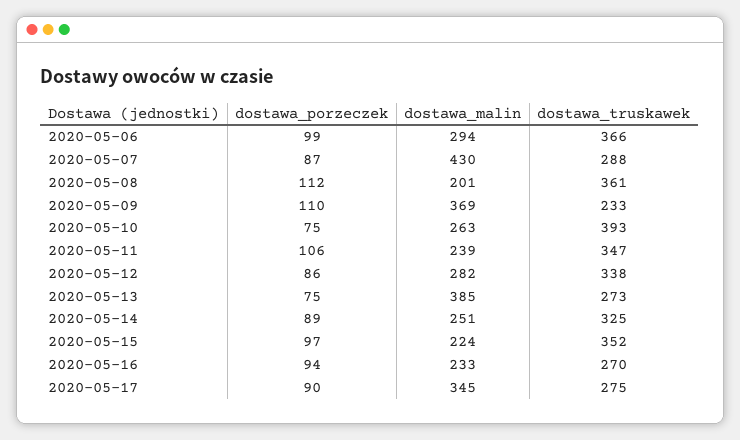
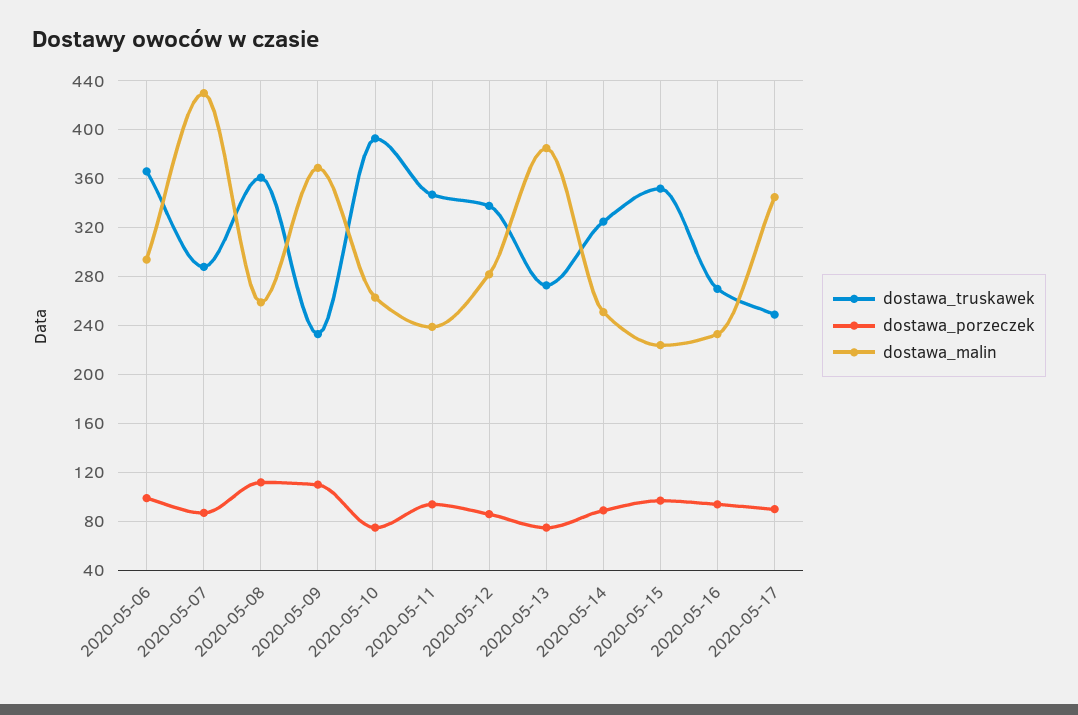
dostawa_malin, 2020-05-08: 201 -> 260
dostawa_porzeczek, 2020-05-11: 106 -> 95
dostawa_truskawek, 2020-05-17: 275 -> 250

